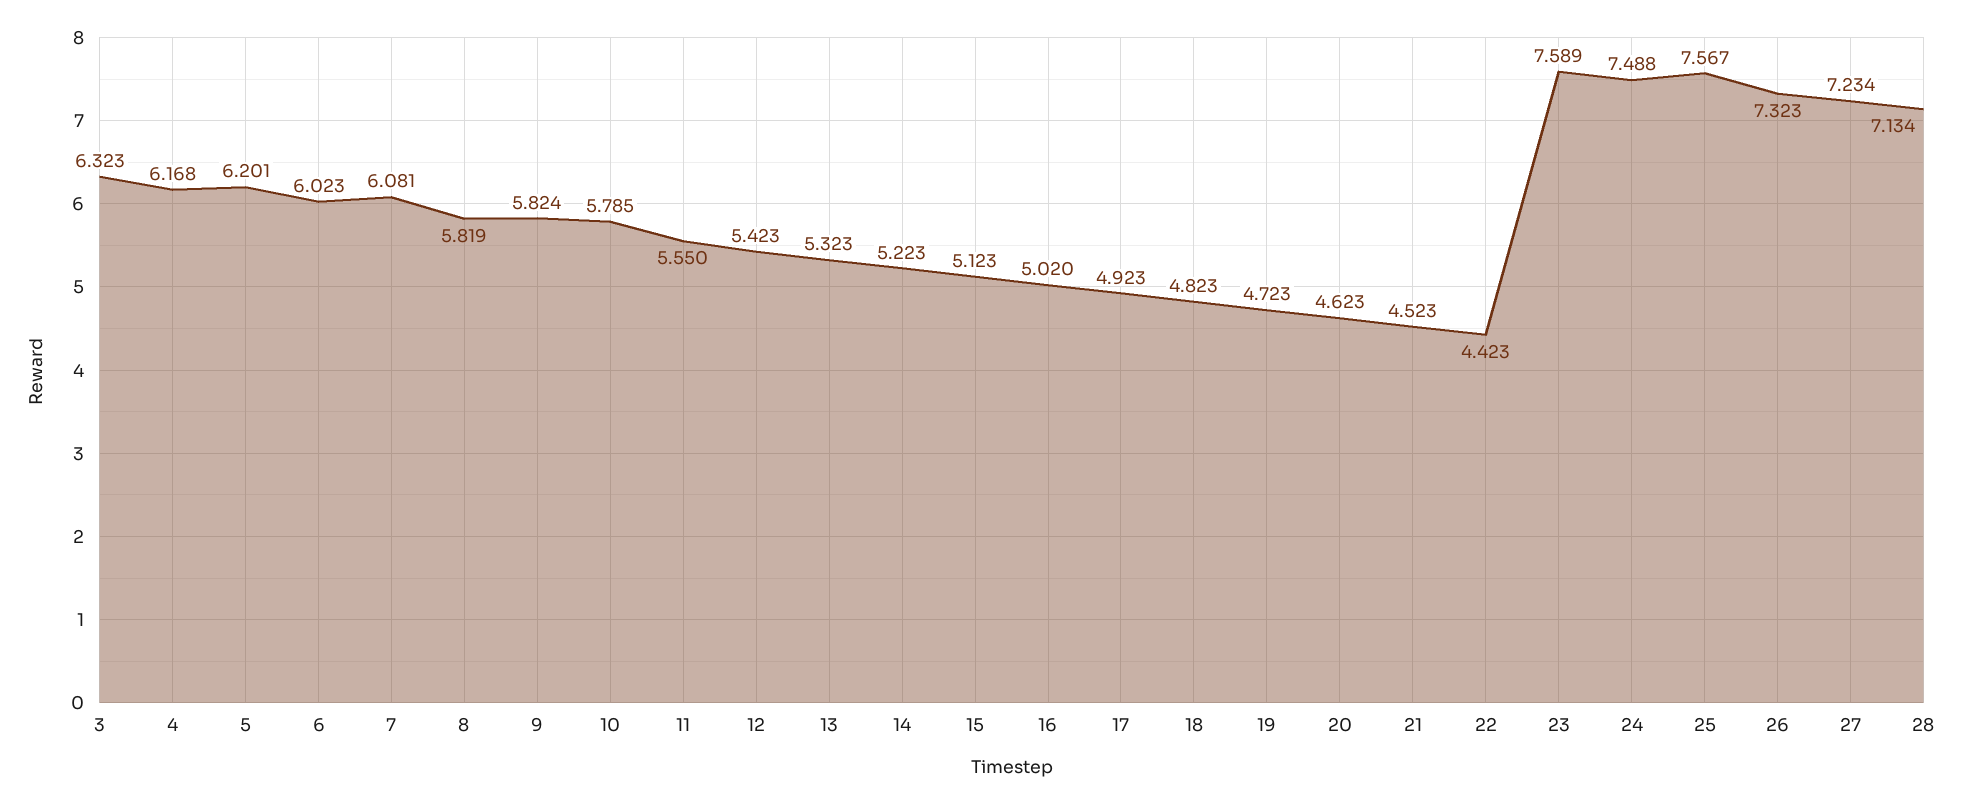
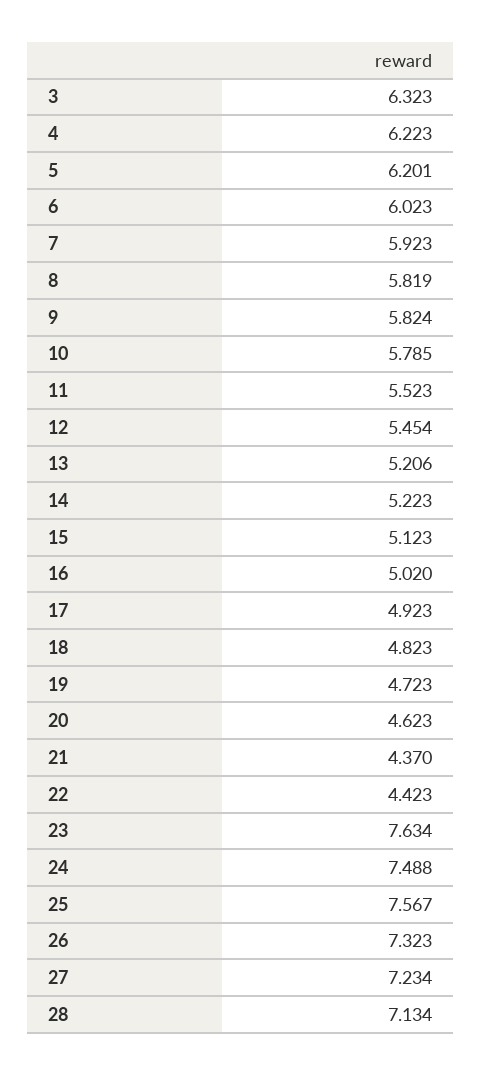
4: 6.168 -> 6.223
7: 6.081 -> 5.923
11: 5.55 -> 5.523
12: 5.423 -> 5.454
13: 5.323 -> 5.206
21: 4.523 -> 4.37
23: 7.589 -> 7.634

